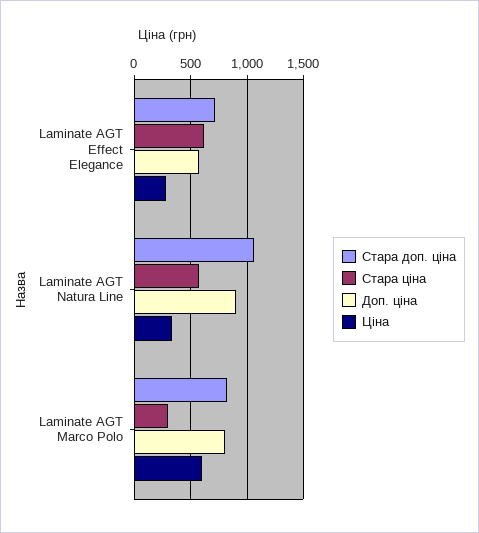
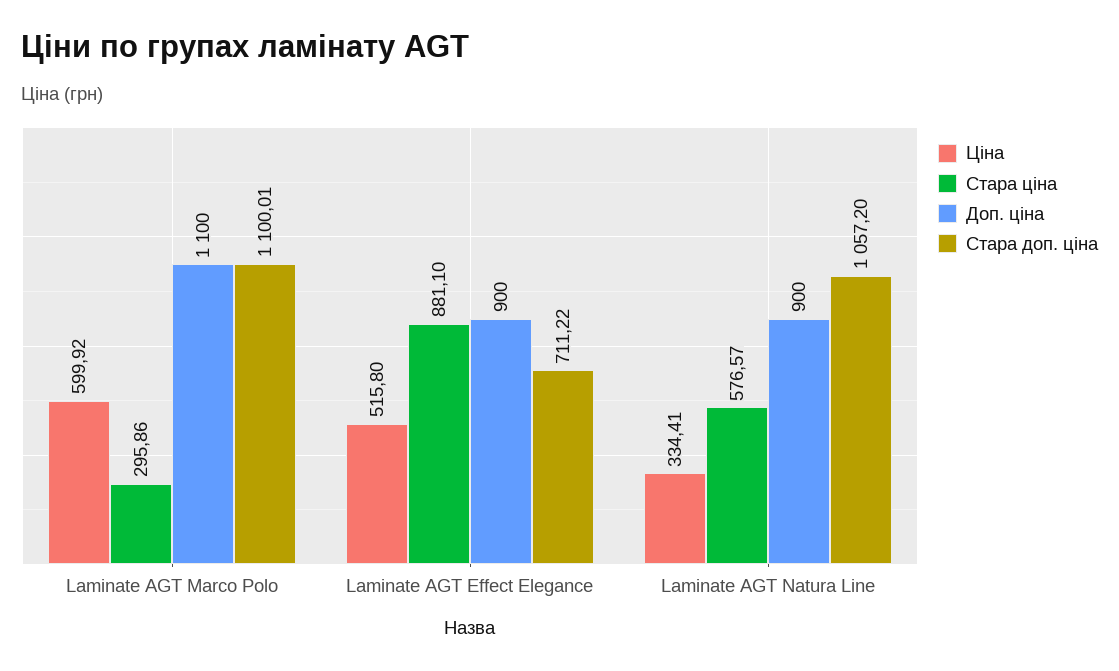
Стара ціна, Laminate AGT Effect Elegance: 600 -> 881.1
Доп. ціна, Laminate AGT Effect Elegance: 600 -> 900
Ціна, Laminate AGT Effect Elegance: 300 -> 515.8
Стара доп. ціна, Laminate AGT Marco Polo: 800 -> 1100.01
Доп. ціна, Laminate AGT Marco Polo: 800 -> 1100

